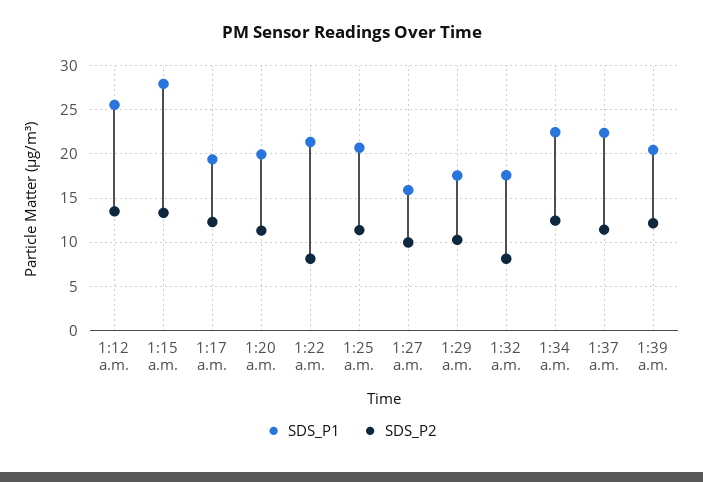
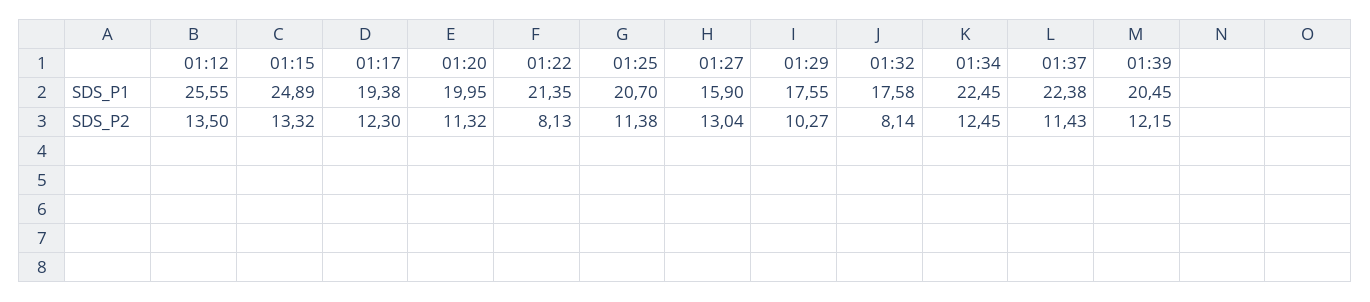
SDS_P1, 1:15 a.m.: 28 -> 24.89
SDS_P2, 1:27 a.m.: 10 -> 13.04

